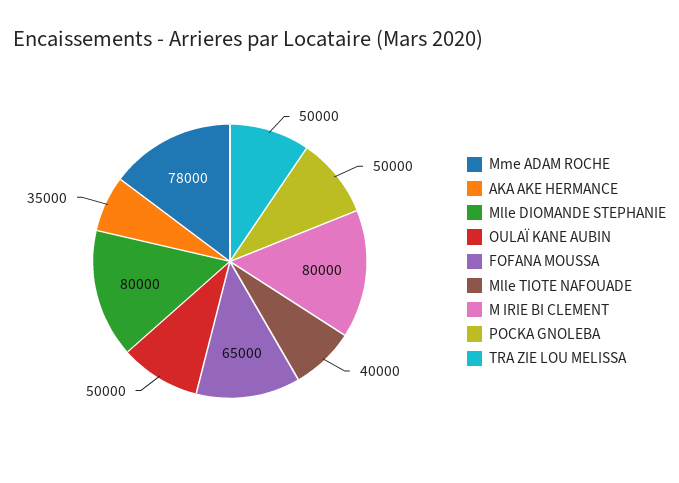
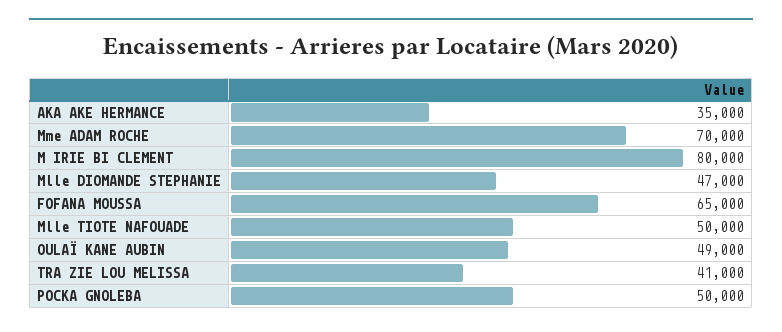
Mme ADAM ROCHE: 78000 -> 70000
Mlle DIOMANDE STEPHANIE: 80000 -> 47000
OULAÏ KANE AUBIN: 50000 -> 49000
Mlle TIOTE NAFOUADE: 40000 -> 50000
TRA ZIE LOU MELISSA: 50000 -> 41000

